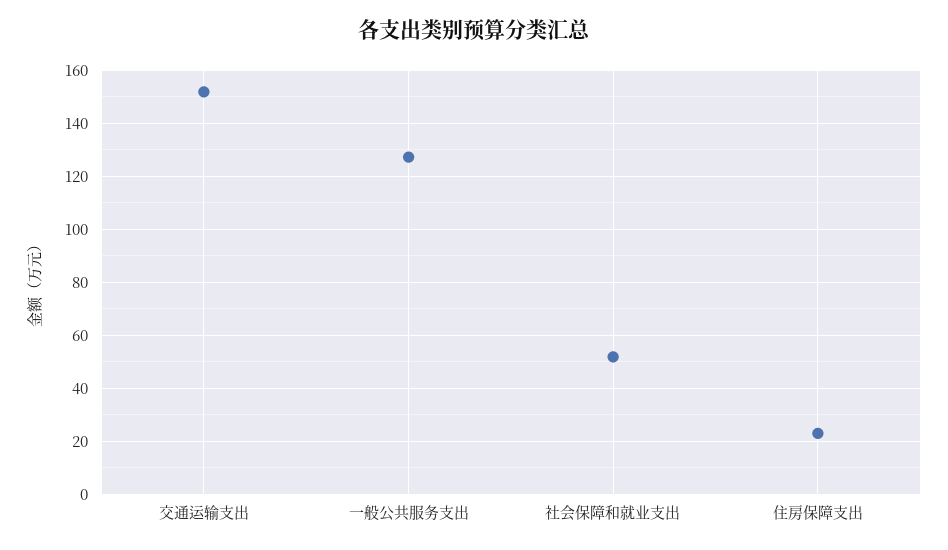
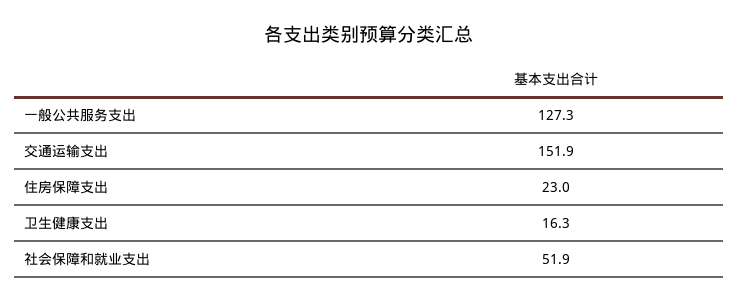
卫生健康支出: none -> 16.3

